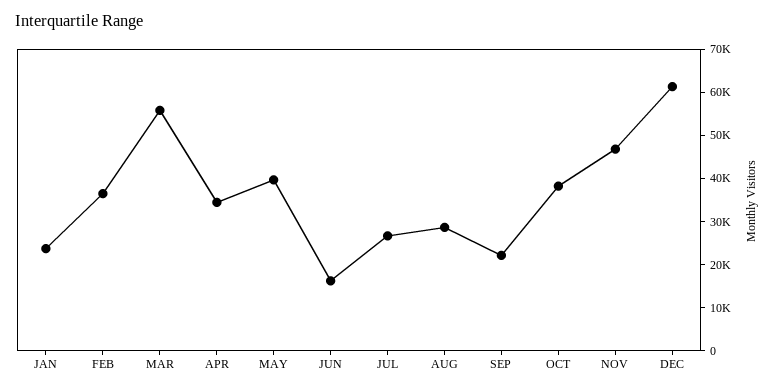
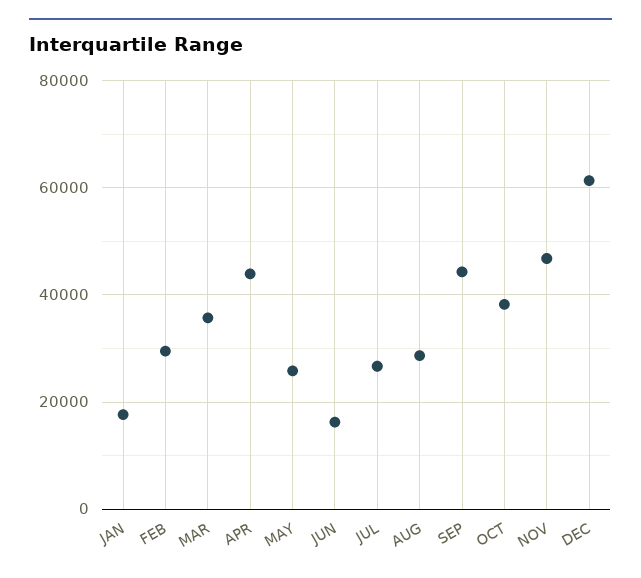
JAN: 24000 -> 18000
FEB: 36000 -> 30000
MAR: 56000 -> 36000
APR: 34000 -> 44000
MAY: 40000 -> 26000
SEP: 22000 -> 44000

